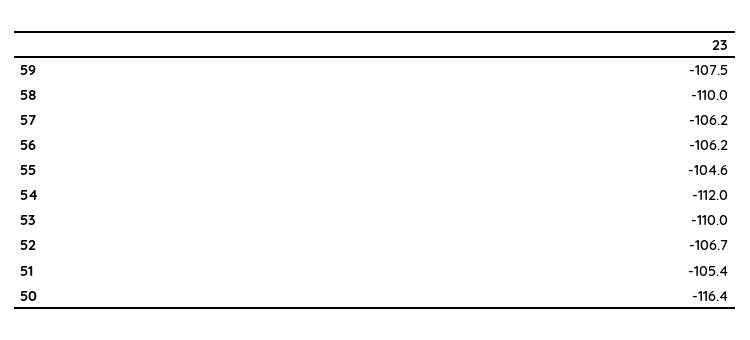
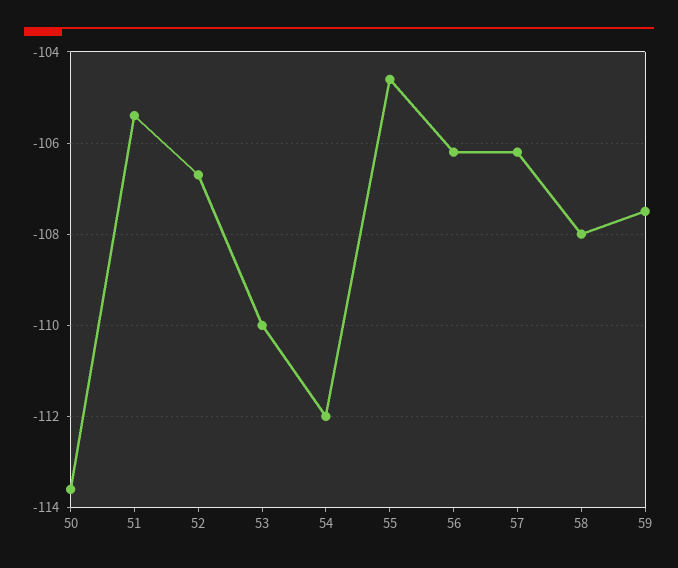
58: -110 -> -108
50: -116.4 -> -113.5

